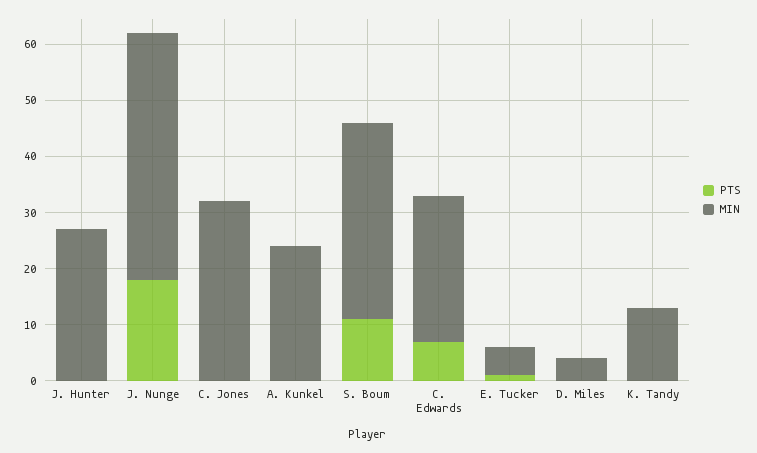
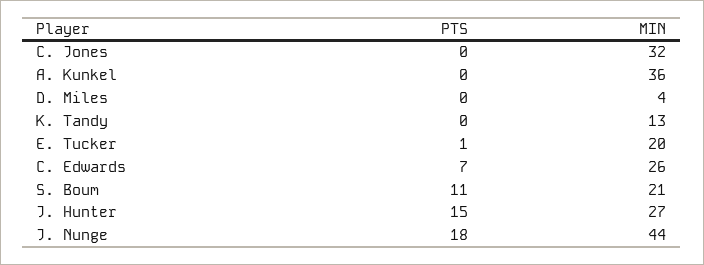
PTS, J. Hunter: 0 -> 15
MIN, A. Kunkel: 25 -> 36
MIN, S. Boum: 35 -> 21
MIN, E. Tucker: 5 -> 20

